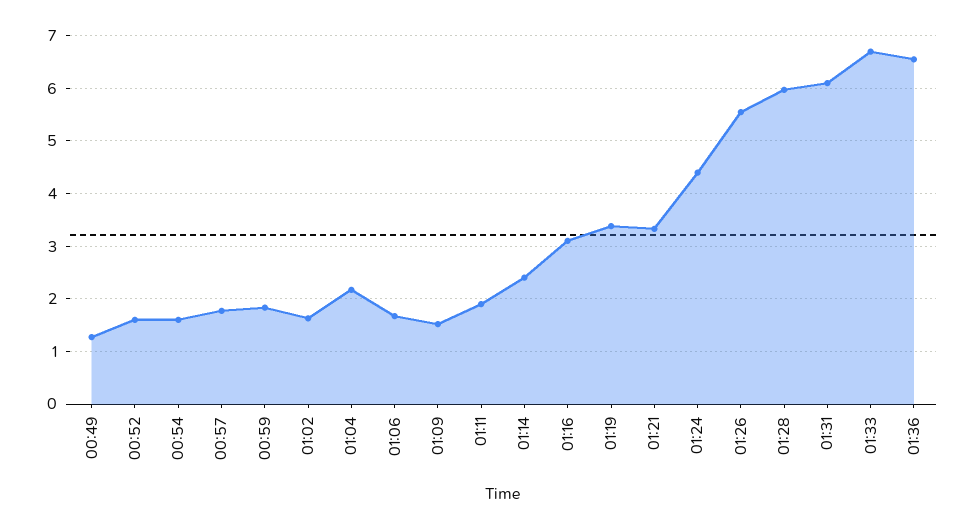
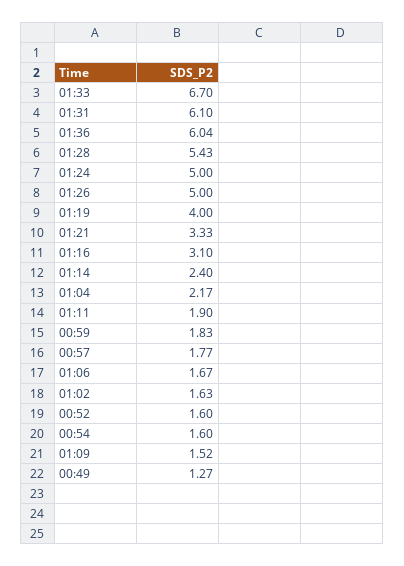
01:19: 3.4 -> 4
01:24: 4.4 -> 5
01:26: 5.6 -> 5
01:28: 6 -> 5.43
01:36: 6.6 -> 6.04

